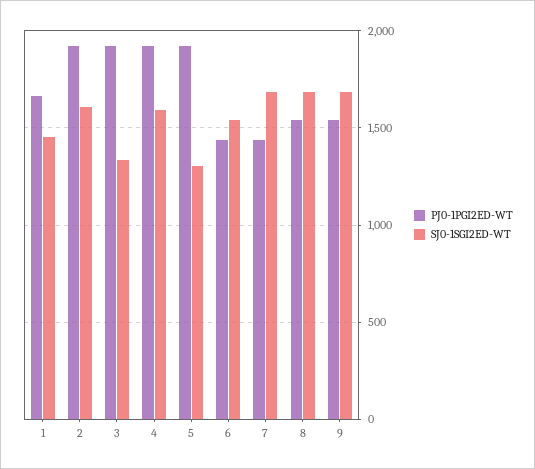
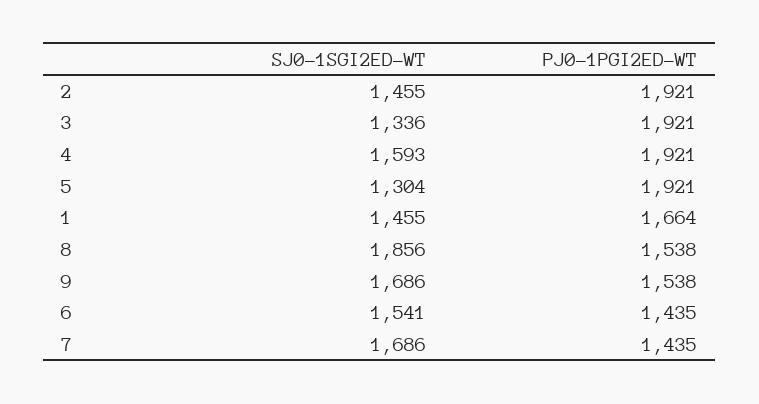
SJ0-1SGI2ED-WT, 2: 1600 -> 1455
SJ0-1SGI2ED-WT, 8: 1700 -> 1856

